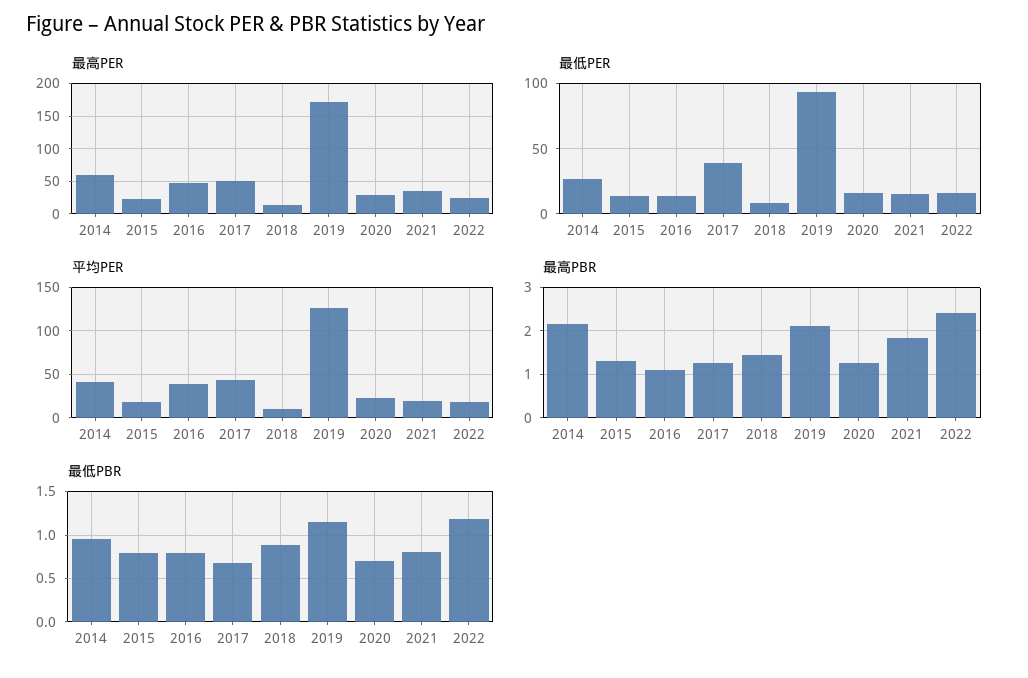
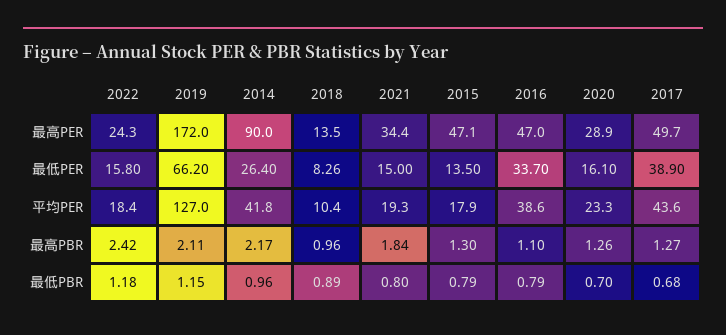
最高PER, 2014: 60 -> 90
最高PER, 2015: 20 -> 47.1
最低PER, 2016: 15 -> 33.7
最低PER, 2019: 95 -> 66.2
最高PBR, 2018: 1.4 -> 0.96

